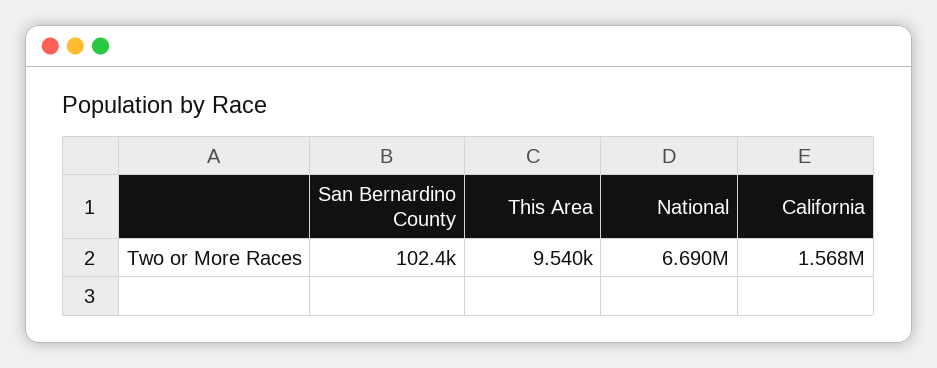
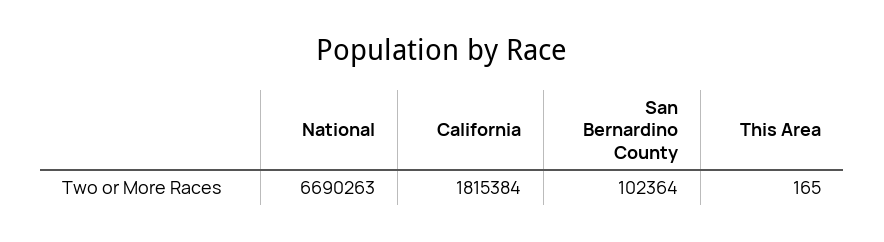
This Area: 9540 -> 165
California: 1568000 -> 1815384

